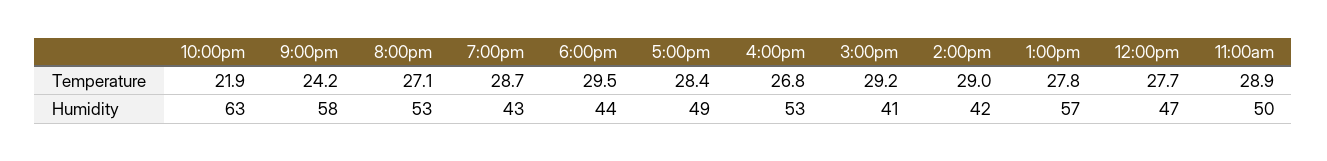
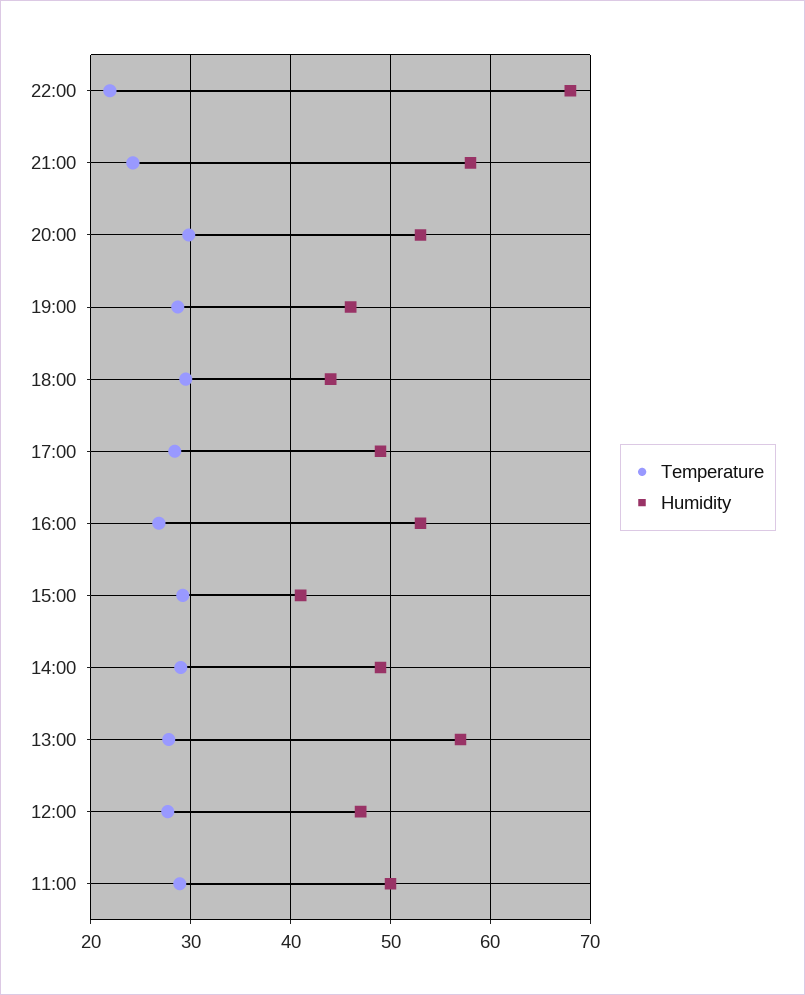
Temperature, 8:00pm: 27.1 -> 30
Humidity, 10:00pm: 63 -> 68
Humidity, 7:00pm: 43 -> 46
Humidity, 2:00pm: 42 -> 49

